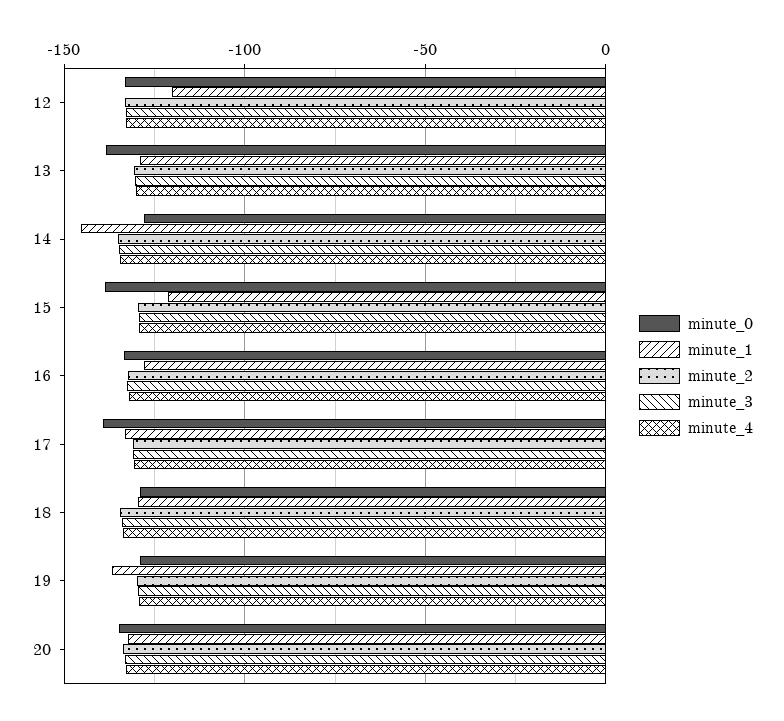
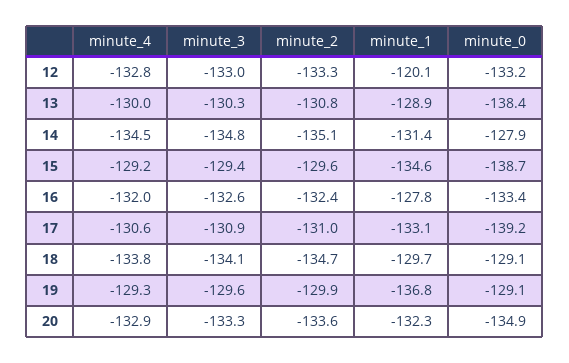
minute_1, 14: -145 -> -131.4
minute_1, 15: -120 -> -134.6

